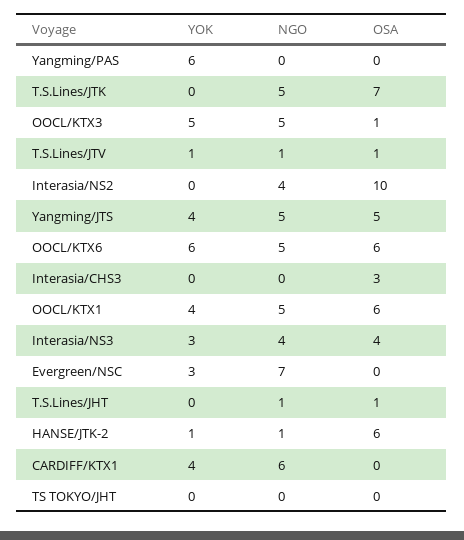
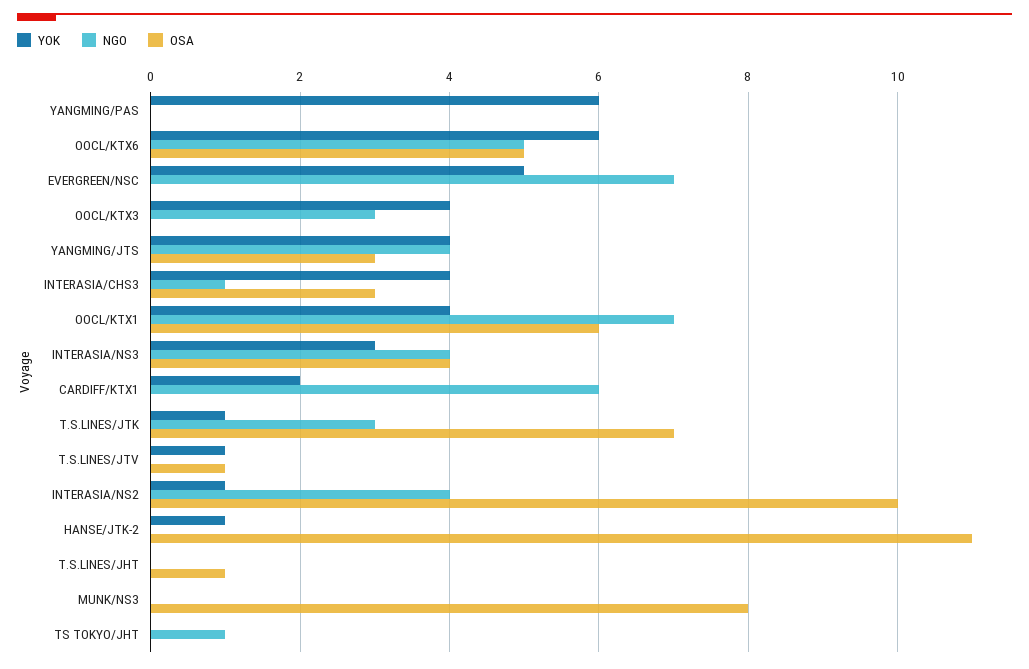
YOK, T.S.Lines/JTK: 0 -> 1
NGO, T.S.Lines/JTK: 5 -> 3
YOK, OOCL/KTX3: 5 -> 4
NGO, OOCL/KTX3: 5 -> 3
OSA, OOCL/KTX3: 1 -> 0
NGO, T.S.Lines/JTV: 1 -> 0
YOK, Interasia/NS2: 0 -> 1
NGO, Yangming/JTS: 5 -> 4
OSA, Yangming/JTS: 5 -> 3
OSA, OOCL/KTX6: 6 -> 5
YOK, Interasia/CHS3: 0 -> 4
NGO, Interasia/CHS3: 0 -> 1
NGO, OOCL/KTX1: 5 -> 7
YOK, Evergreen/NSC: 3 -> 5
NGO, T.S.Lines/JHT: 1 -> 0
NGO, HANSE/JTK-2: 1 -> 0
OSA, HANSE/JTK-2: 6 -> 11
YOK, CARDIFF/KTX1: 4 -> 2
NGO, TS TOKYO/JHT: 0 -> 1
YOK, MUNK/NS3: none -> 0
NGO, MUNK/NS3: none -> 0
OSA, MUNK/NS3: none -> 8

